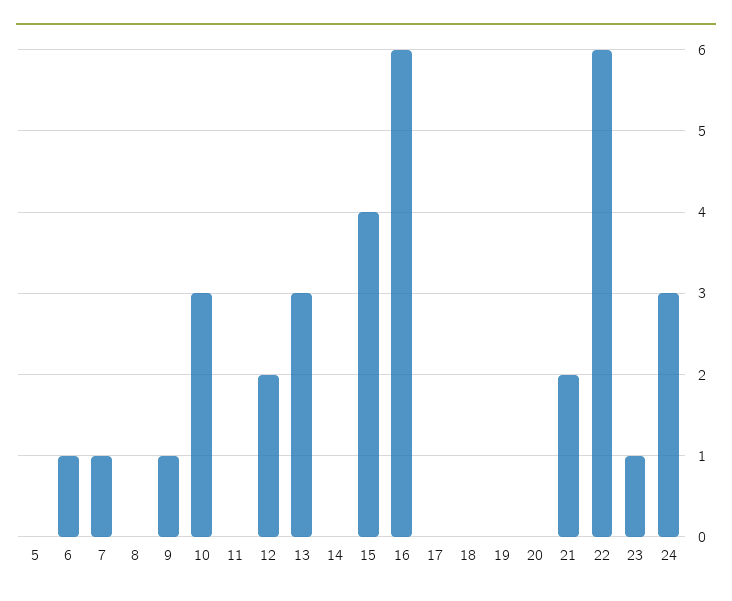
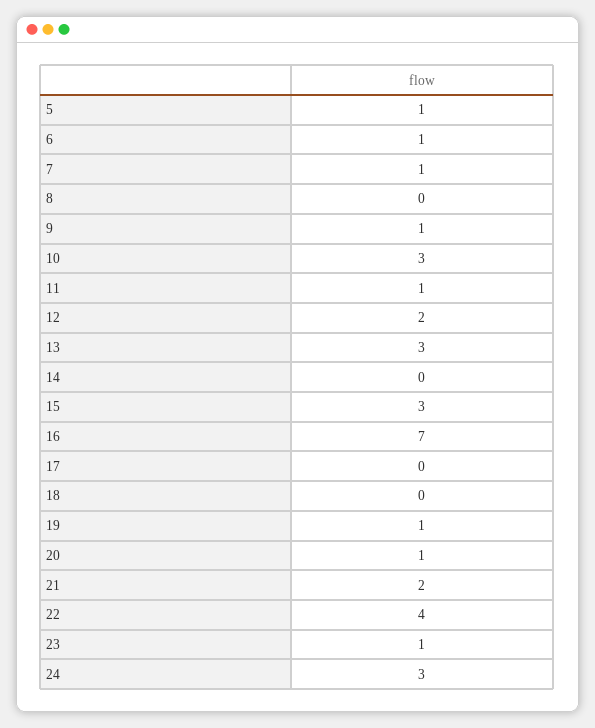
5: 0 -> 1
11: 0 -> 1
15: 4 -> 3
16: 6 -> 7
19: 0 -> 1
20: 0 -> 1
22: 6 -> 4

